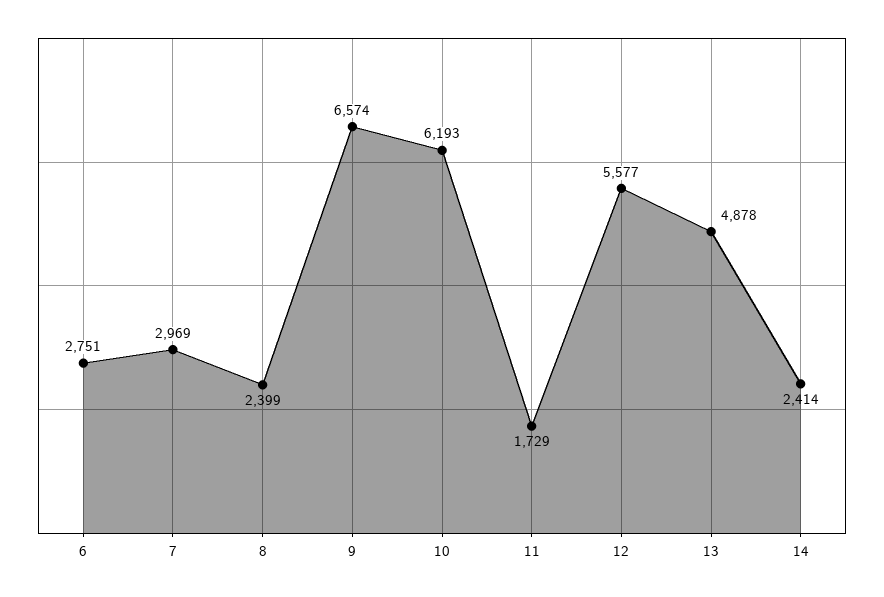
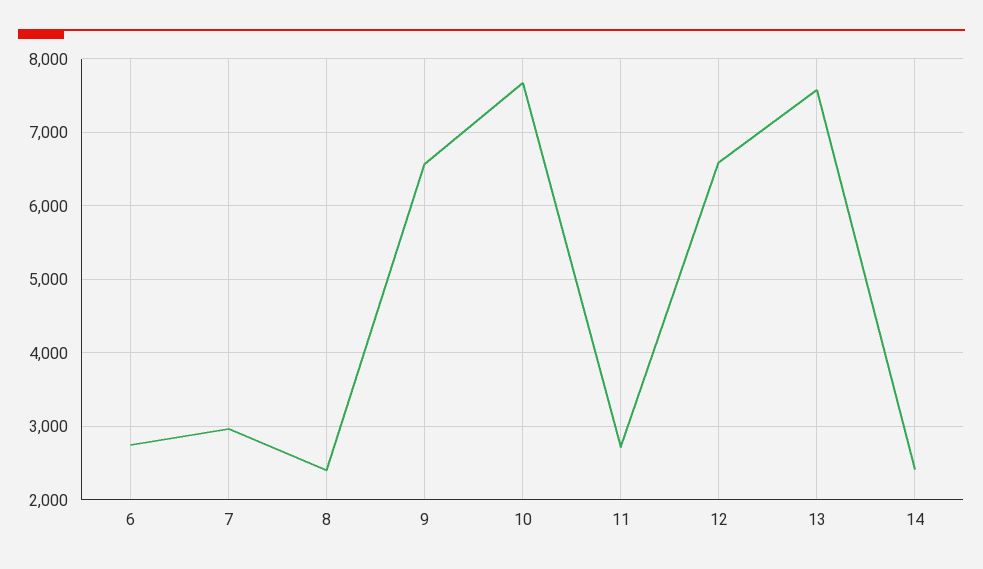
10: 6193 -> 7700
11: 1729 -> 2700
12: 5577 -> 6600
13: 4878 -> 7600

